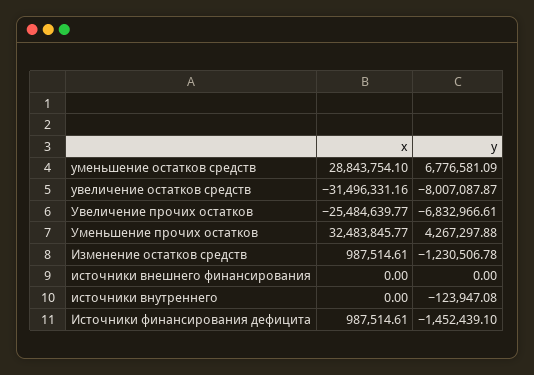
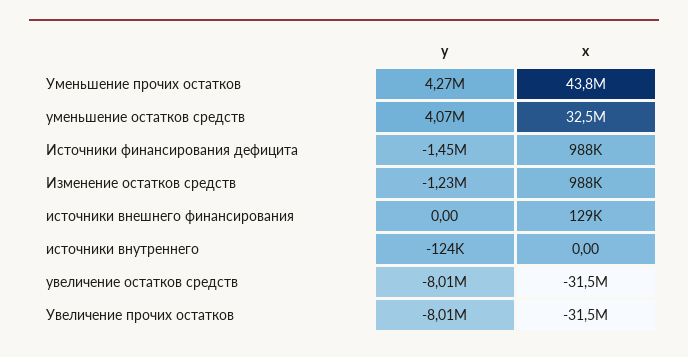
x, уменьшение остатков средств: 28843754.1 -> 32500000
y, уменьшение остатков средств: 6776581.09 -> 4070000
x, Увеличение прочих остатков: -25484639.77 -> -31500000
y, Увеличение прочих остатков: -6832966.61 -> -8010000
x, Уменьшение прочих остатков: 32483845.77 -> 43800000
x, источники внешнего финансирования: 0 -> 129000

